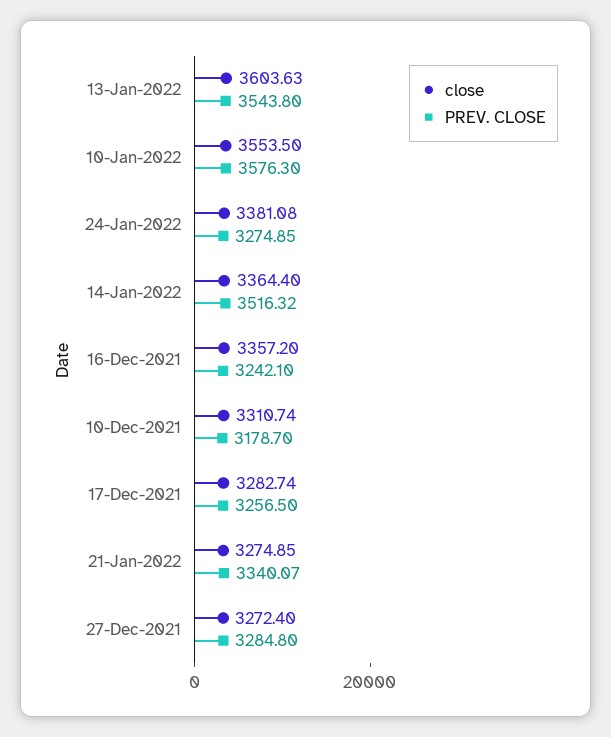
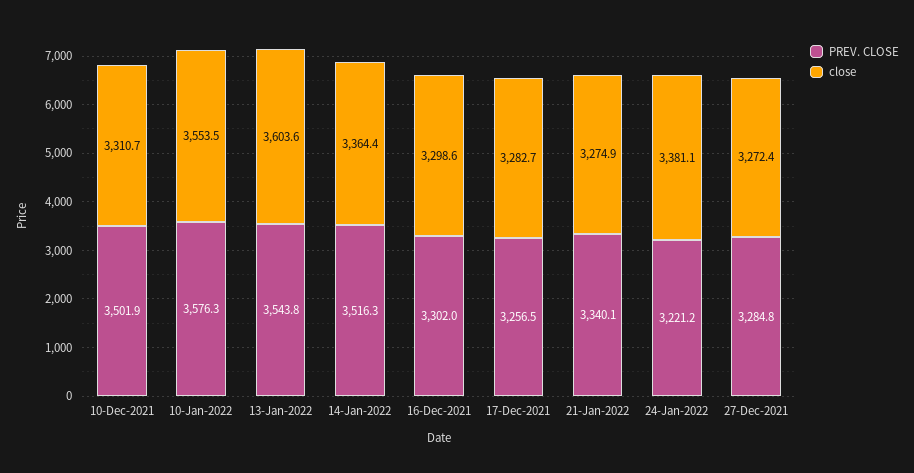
PREV. CLOSE, 24-Jan-2022: 3274.85 -> 3221.2
close, 16-Dec-2021: 3357.2 -> 3298.6
PREV. CLOSE, 16-Dec-2021: 3242.1 -> 3302
PREV. CLOSE, 10-Dec-2021: 3178.7 -> 3501.9

